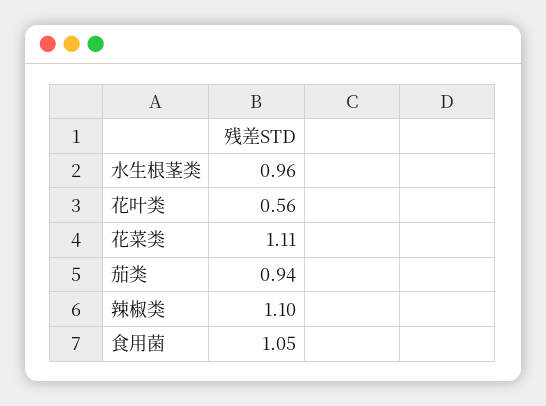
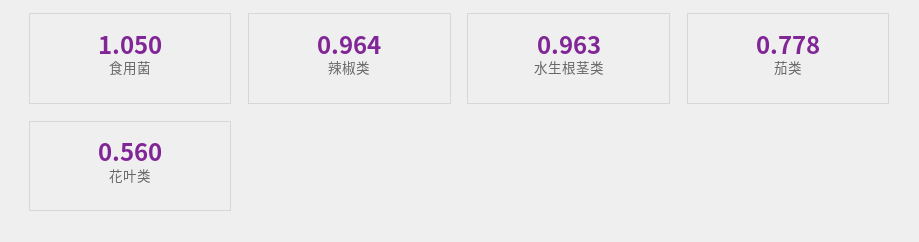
花菜类: 1.11 -> none
茄类: 0.94 -> 0.778
辣椒类: 1.1 -> 0.964

